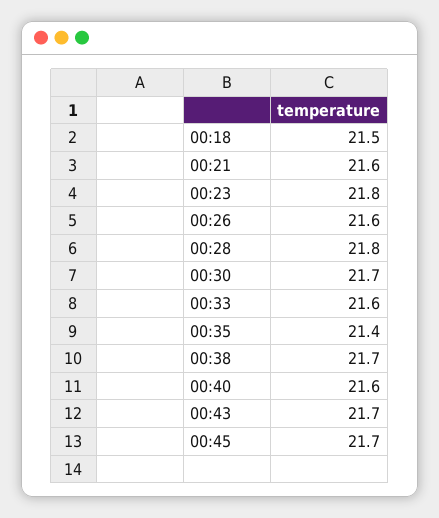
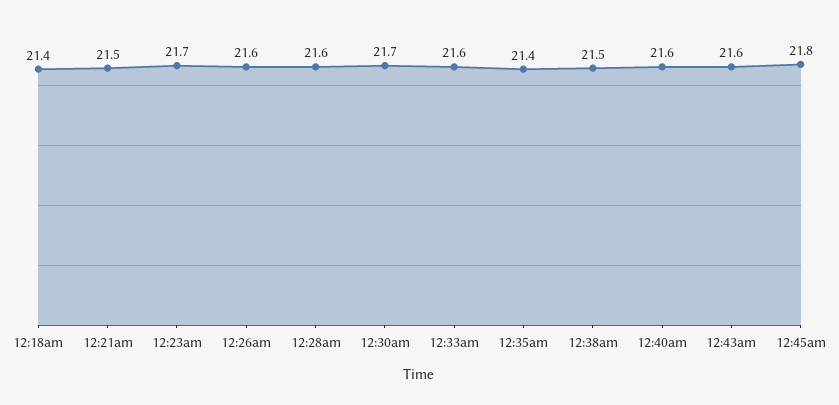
00:18: 21.5 -> 21.4
00:21: 21.6 -> 21.5
00:23: 21.8 -> 21.7
00:28: 21.8 -> 21.6
00:38: 21.7 -> 21.5
00:43: 21.7 -> 21.6
00:45: 21.7 -> 21.8

